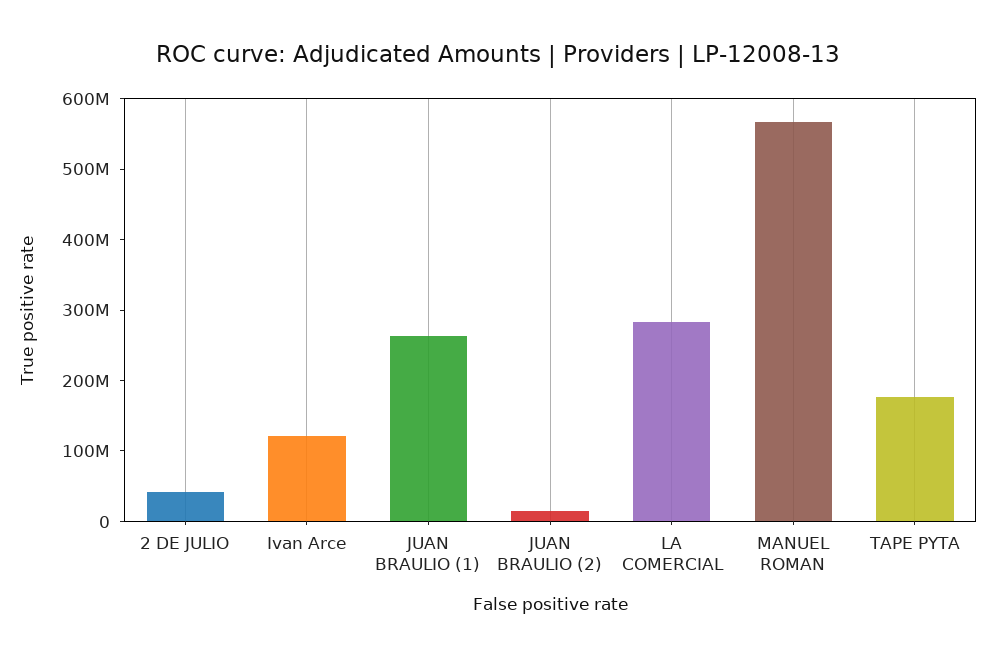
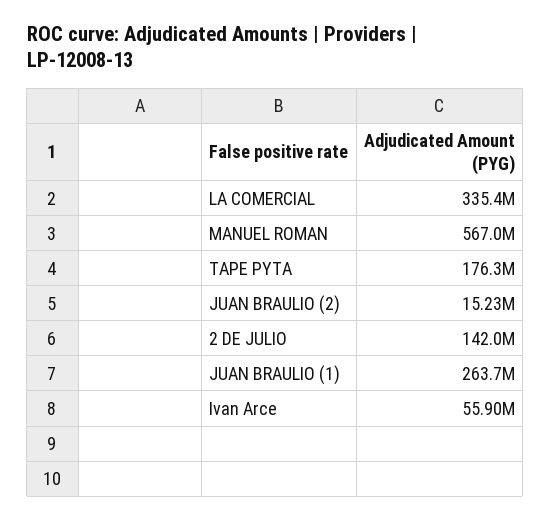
2 DE JULIO: 40000000 -> 142000000
Ivan Arce: 120000000 -> 55900000
LA COMERCIAL: 280000000 -> 335400000

